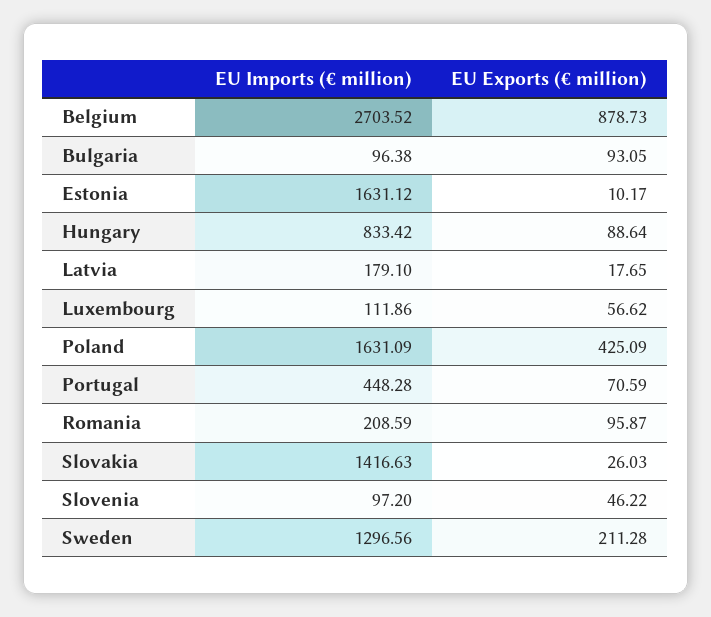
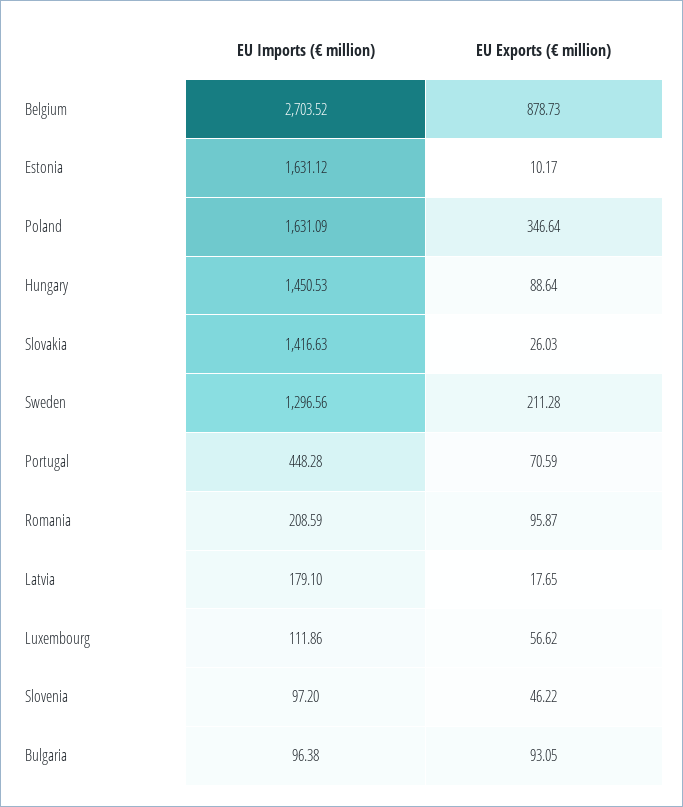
EU Imports (€ million), Hungary: 833.42 -> 1450.53
EU Exports (€ million), Poland: 425.09 -> 346.64

